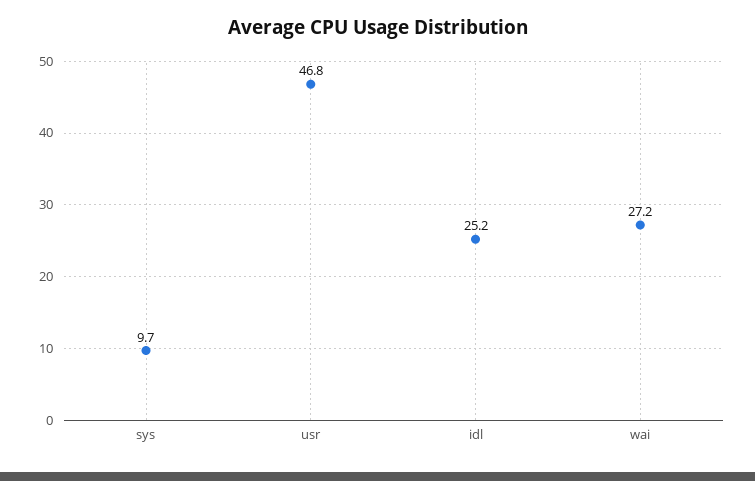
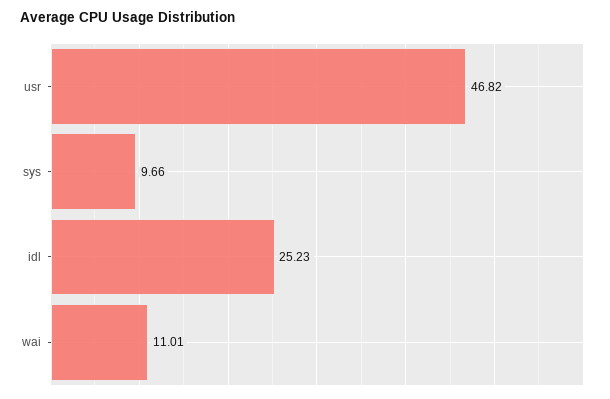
wai: 27.2 -> 11.01

